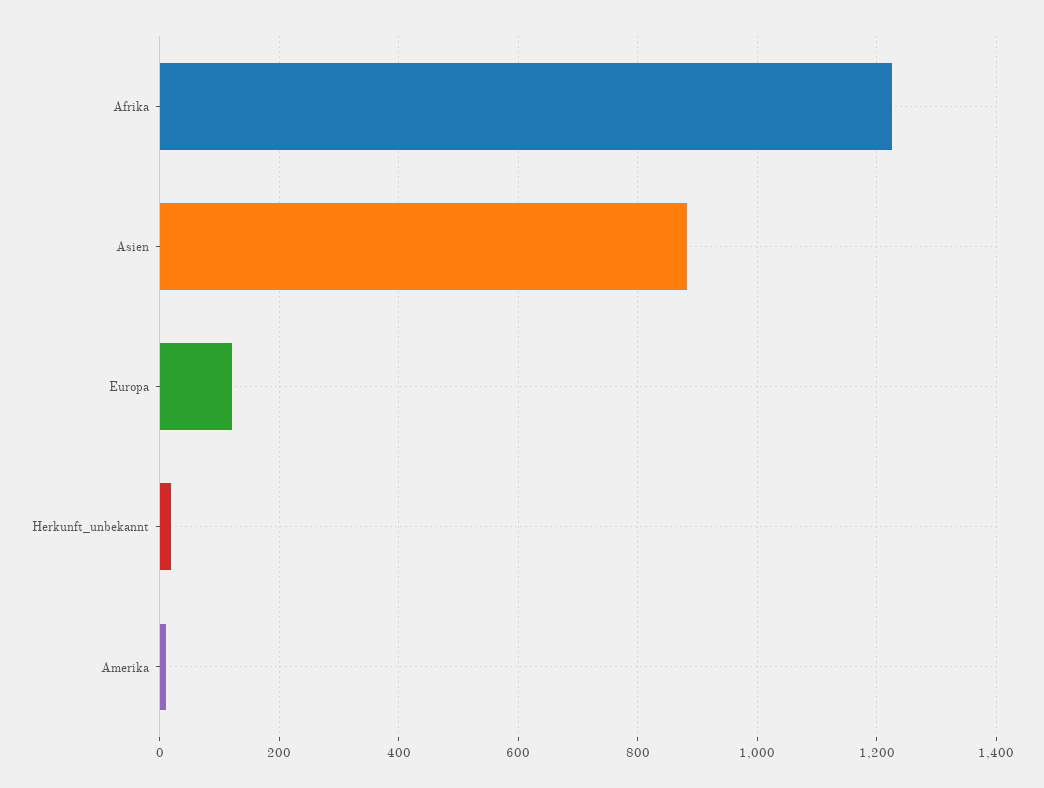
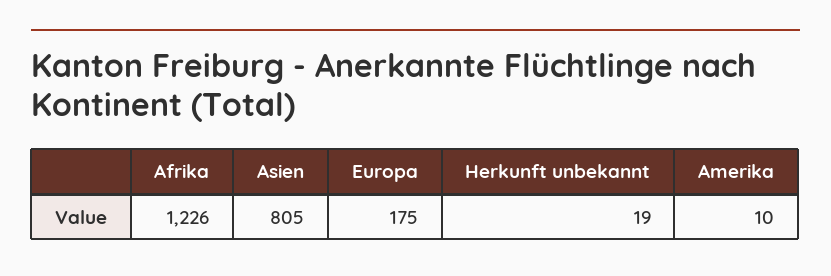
Asien: 880 -> 805
Europa: 120 -> 175

